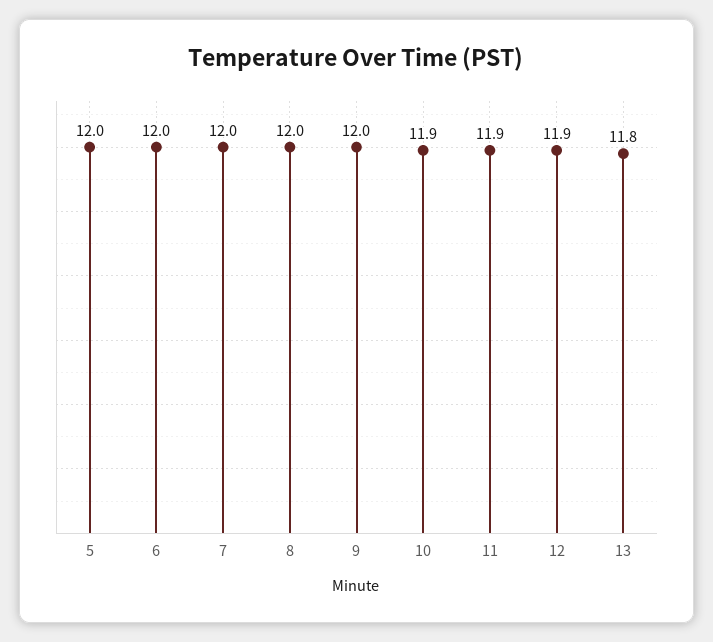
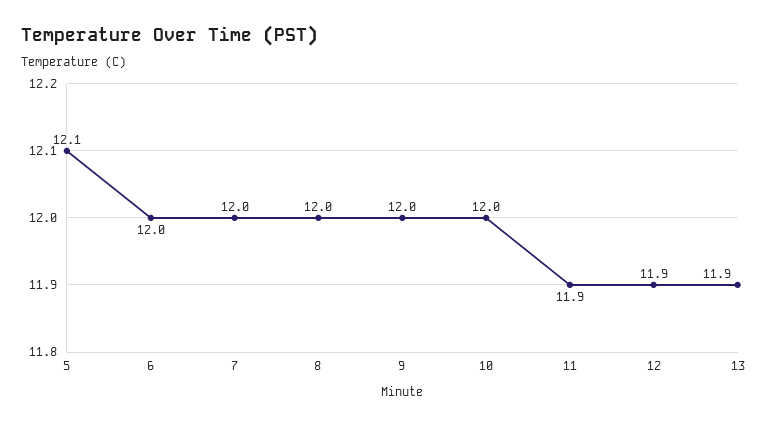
5: 12 -> 12.1
10: 11.9 -> 12
13: 11.8 -> 11.9

